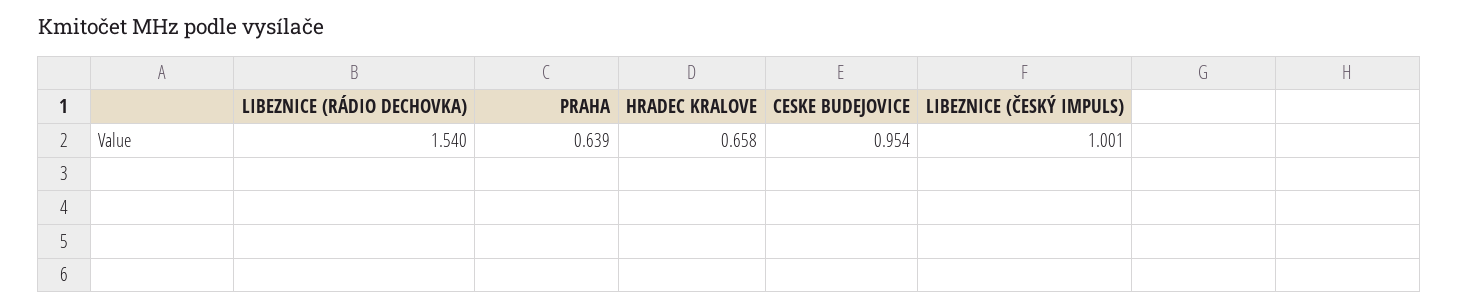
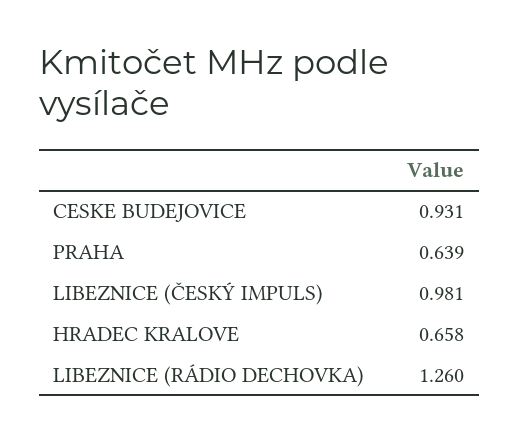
LIBEZNICE (RÁDIO DECHOVKA): 1.54 -> 1.26
CESKE BUDEJOVICE: 0.954 -> 0.931
LIBEZNICE (ČESKÝ IMPULS): 1.001 -> 0.981

